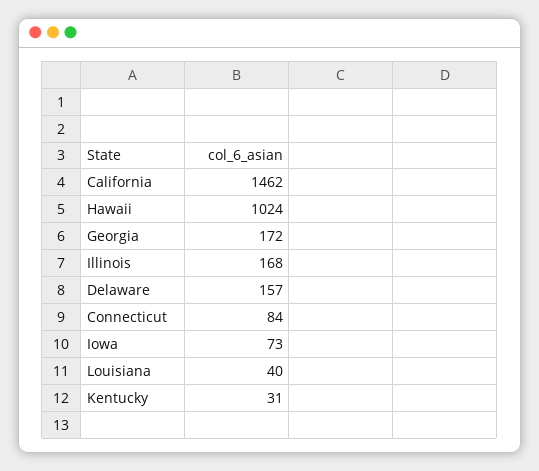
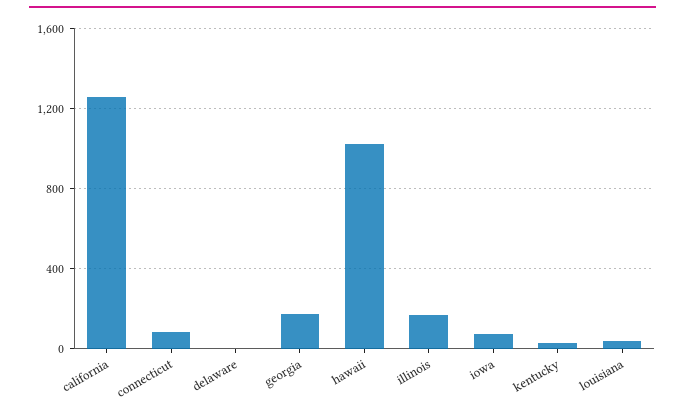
California: 1462 -> 1250
Delaware: 157 -> 0

